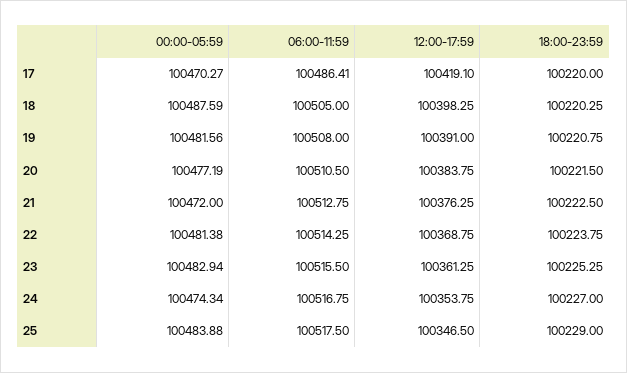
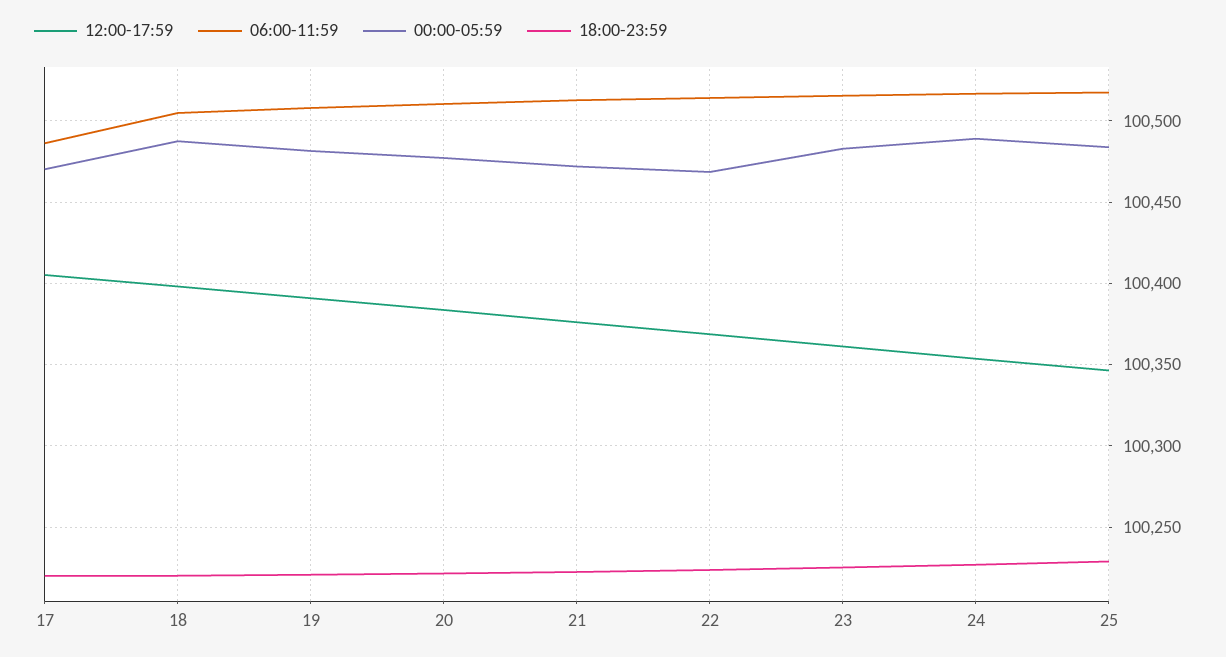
12:00-17:59, 17: 100419.1 -> 100405
00:00-05:59, 22: 100481.38 -> 100470
00:00-05:59, 24: 100474.34 -> 100490

